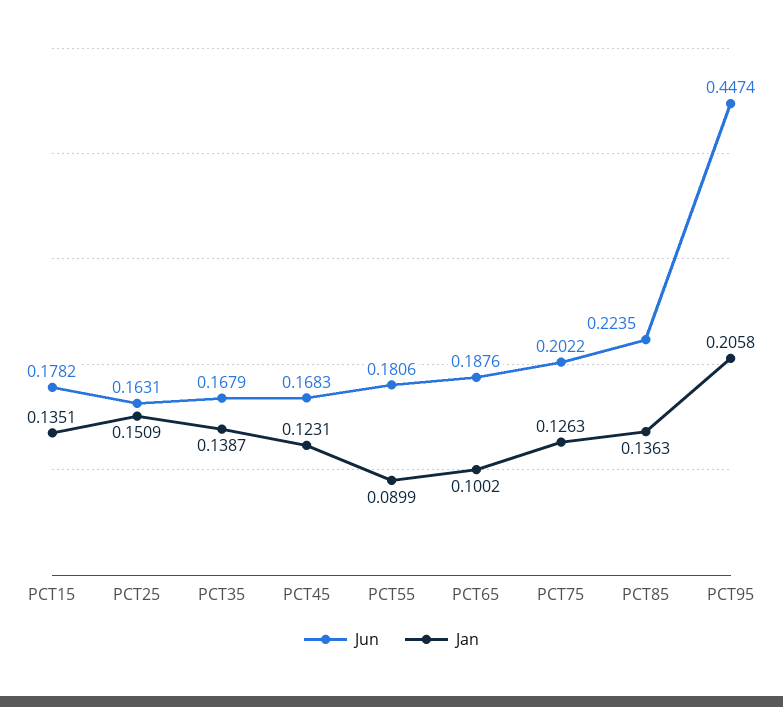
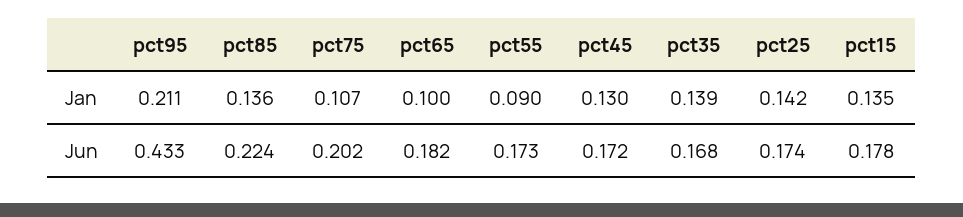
Jun, PCT25: 0.1631 -> 0.174
Jan, PCT25: 0.1509 -> 0.142
Jun, PCT45: 0.1683 -> 0.172
Jan, PCT45: 0.1231 -> 0.13
Jun, PCT55: 0.1806 -> 0.173
Jun, PCT65: 0.1876 -> 0.182
Jan, PCT75: 0.1263 -> 0.107
Jun, PCT95: 0.4474 -> 0.433
Jan, PCT95: 0.2058 -> 0.211

